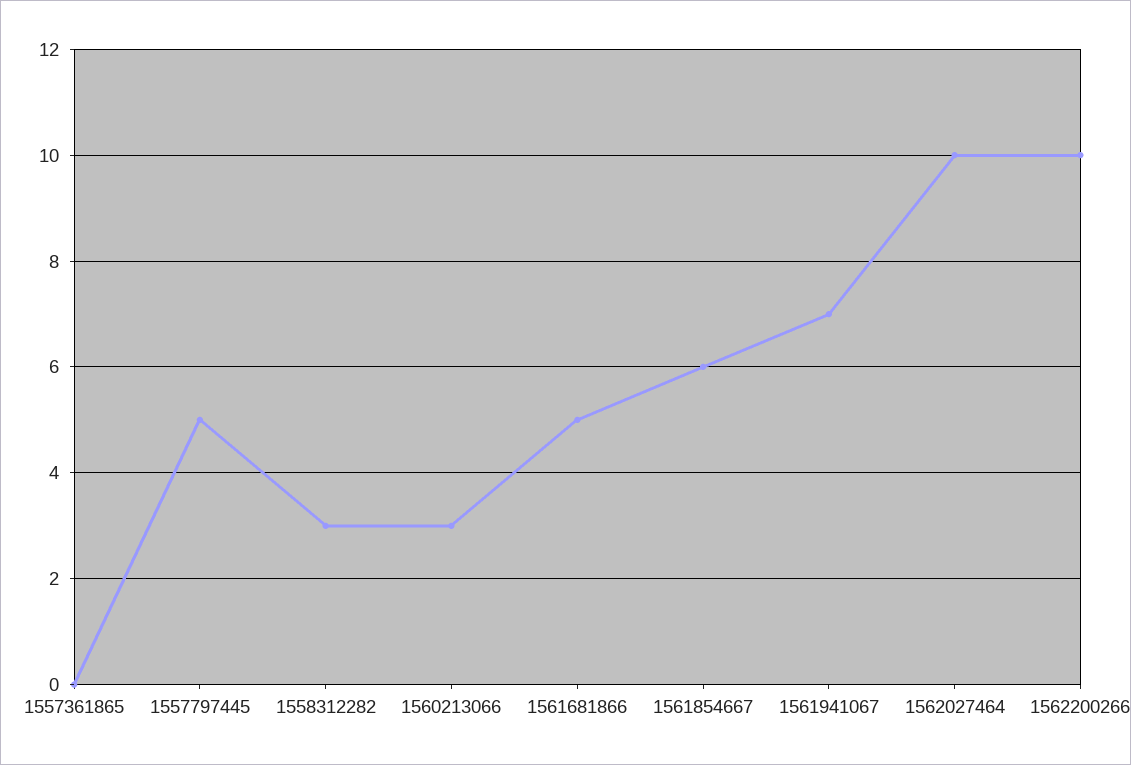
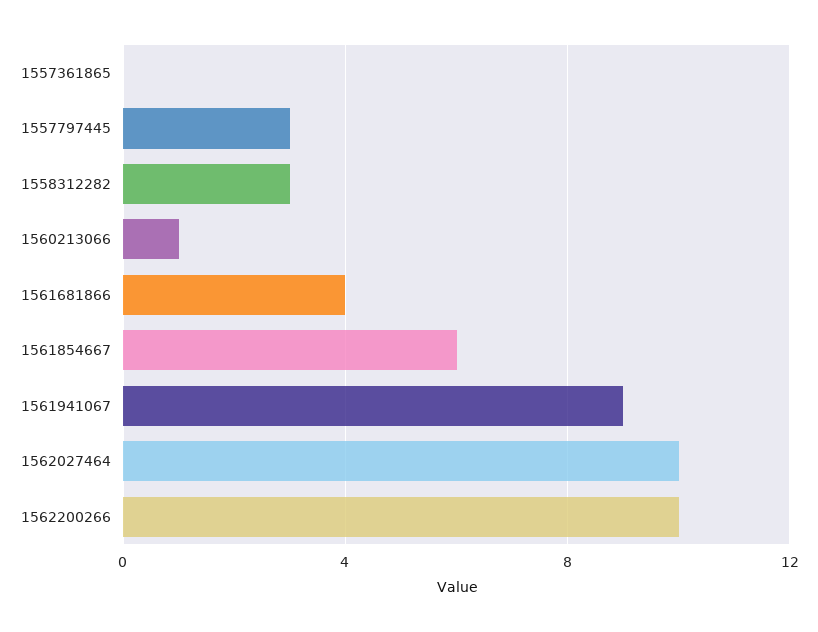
1557797445: 5 -> 3
1560213066: 3 -> 1
1561681866: 5 -> 4
1561941067: 7 -> 9

